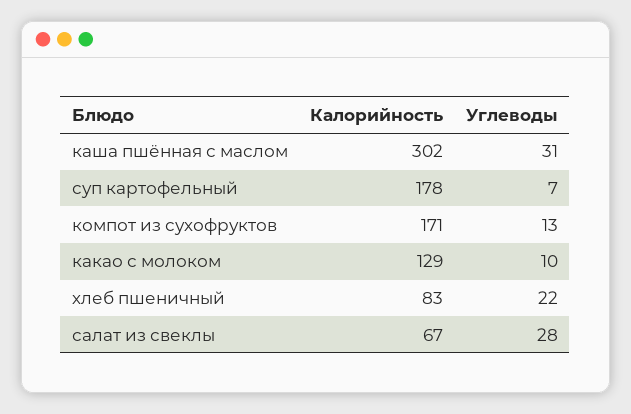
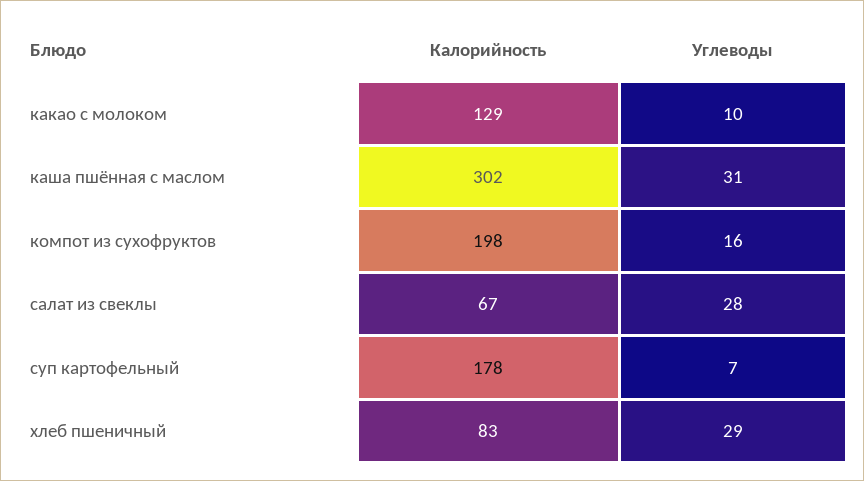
Калорийность, компот из сухофруктов: 171 -> 198
Углеводы, компот из сухофруктов: 13 -> 16
Углеводы, хлеб пшеничный: 22 -> 29

